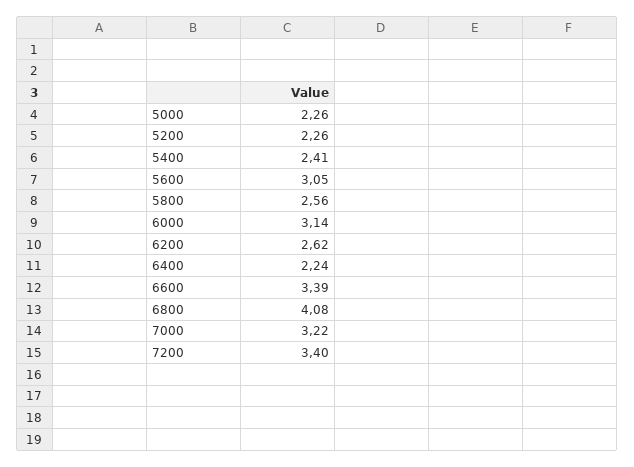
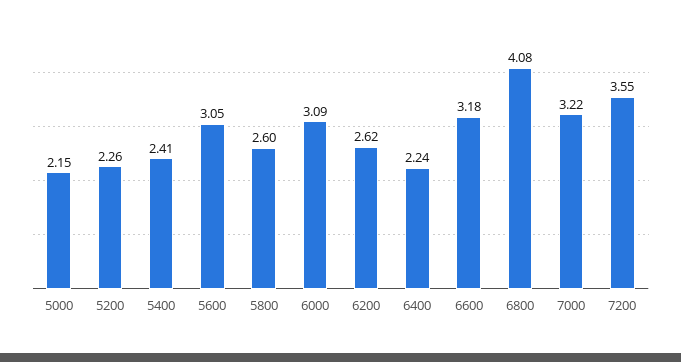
5000: 2.26 -> 2.15
5800: 2.56 -> 2.6
6000: 3.14 -> 3.09
6600: 3.39 -> 3.18
7200: 3.4 -> 3.55

